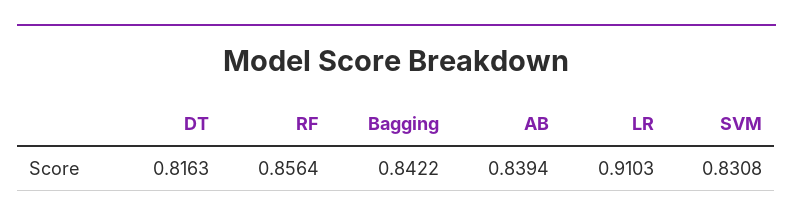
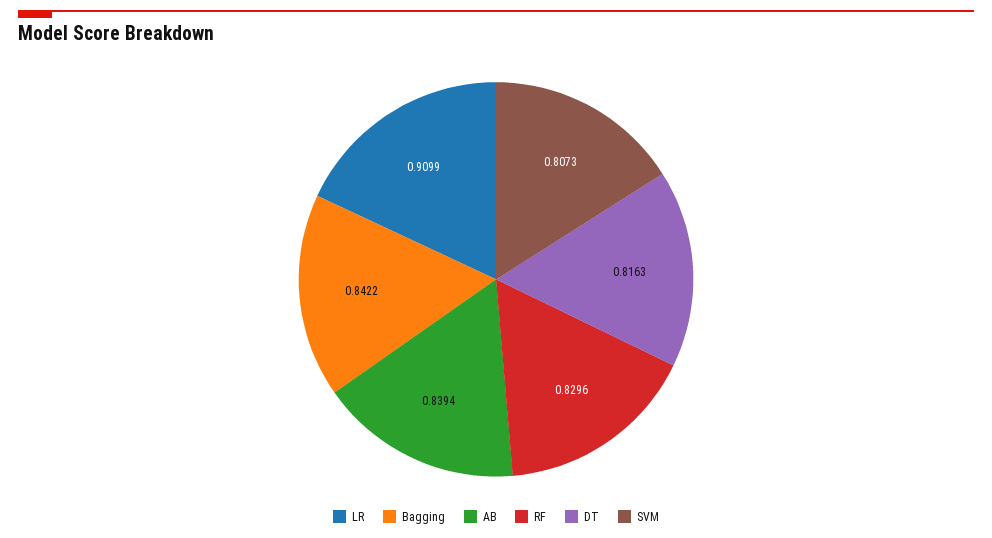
RF: 0.8564 -> 0.8296
LR: 0.9103 -> 0.9099
SVM: 0.8308 -> 0.8073

